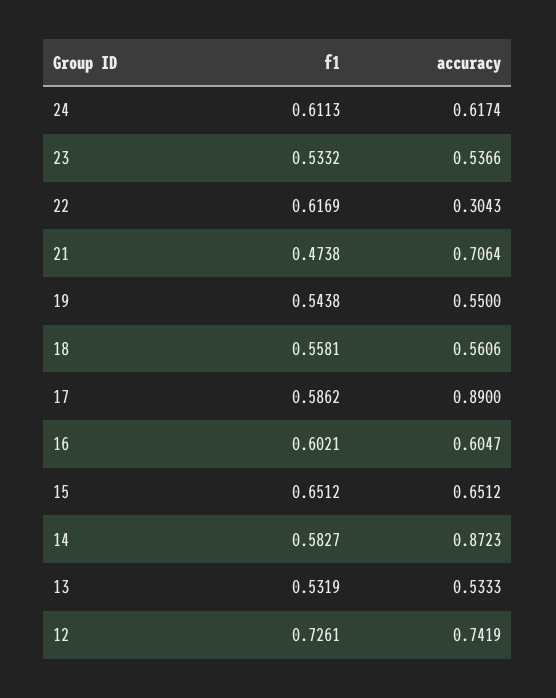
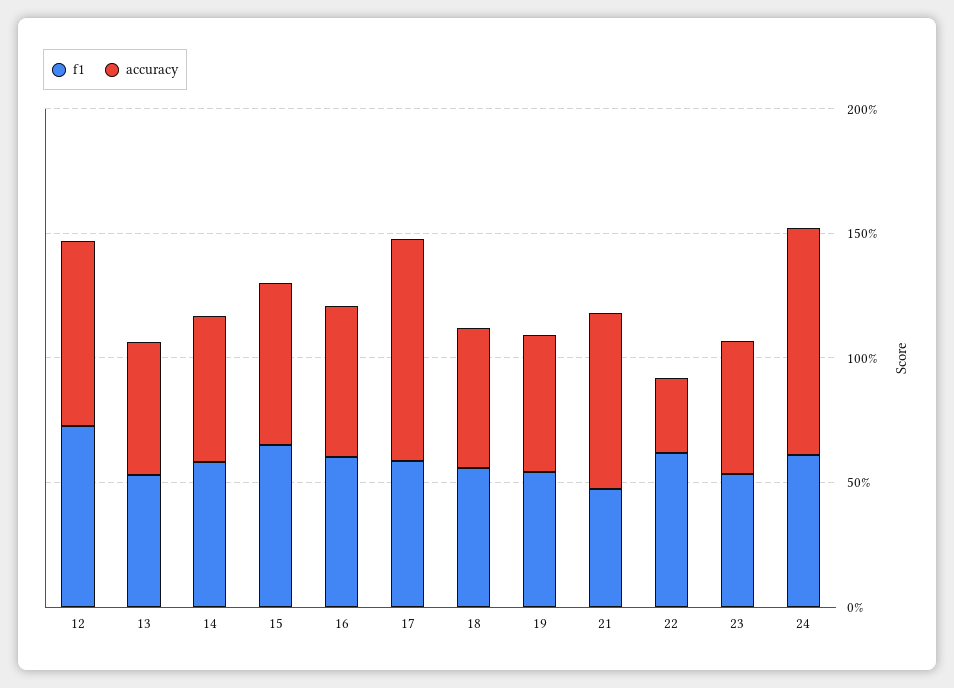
accuracy, 24: 0.6174 -> 0.9
accuracy, 14: 0.8723 -> 0.6

